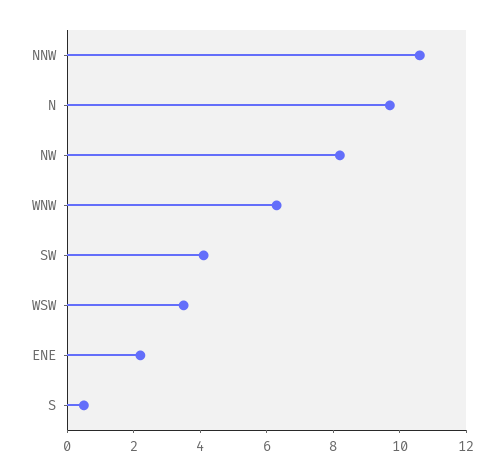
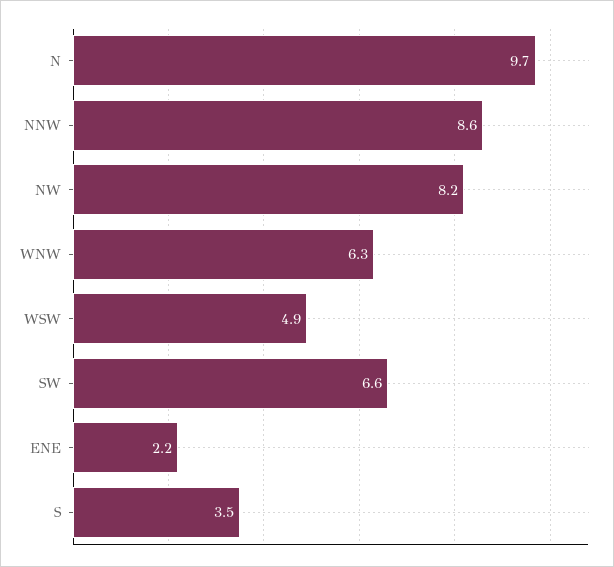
NNW: 10.5 -> 8.6
SW: 4 -> 6.6
WSW: 3.5 -> 4.9
S: 0.5 -> 3.5

